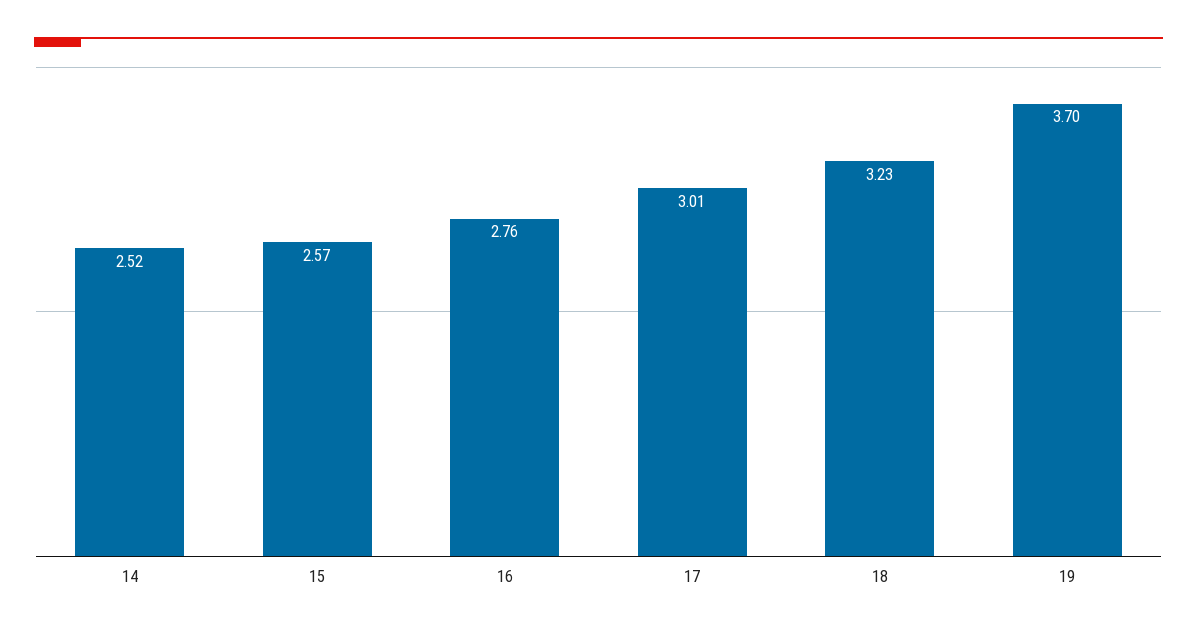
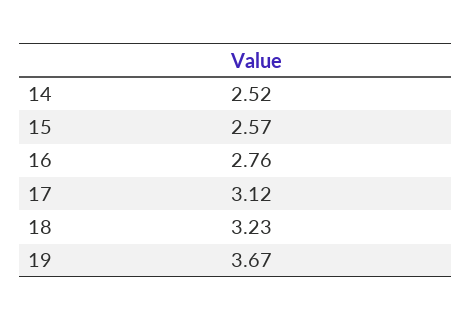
17: 3.01 -> 3.12
19: 3.7 -> 3.67

